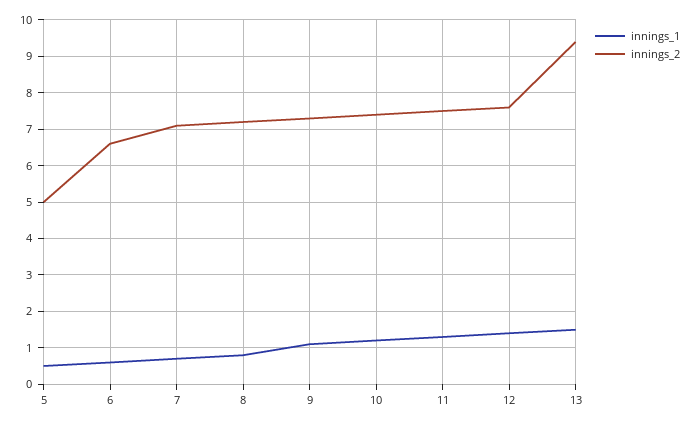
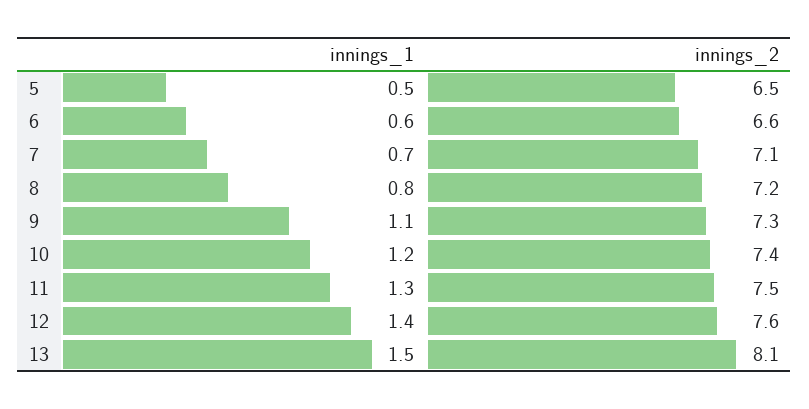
innings_2, 5: 5 -> 6.5
innings_2, 13: 9.5 -> 8.1

